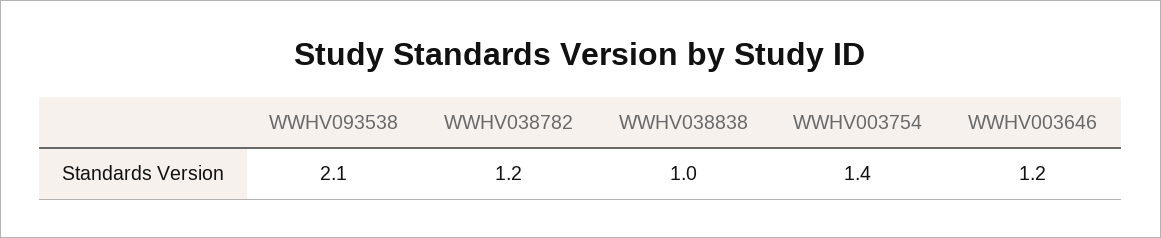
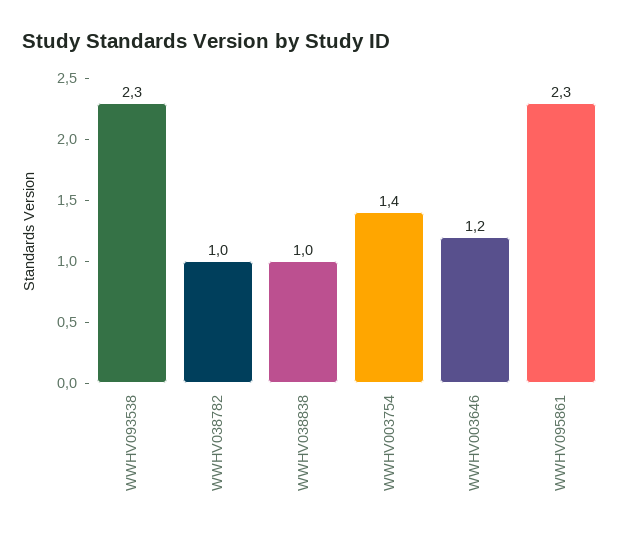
WWHV093538: 2.1 -> 2.3
WWHV038782: 1.2 -> 1
WWHV095861: none -> 2.3

